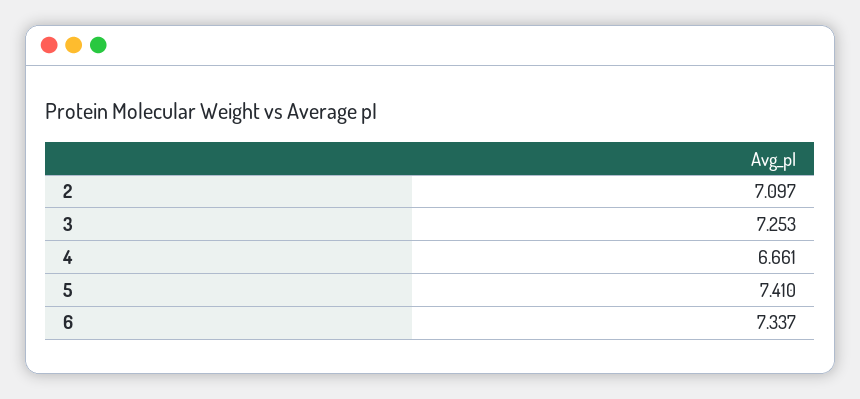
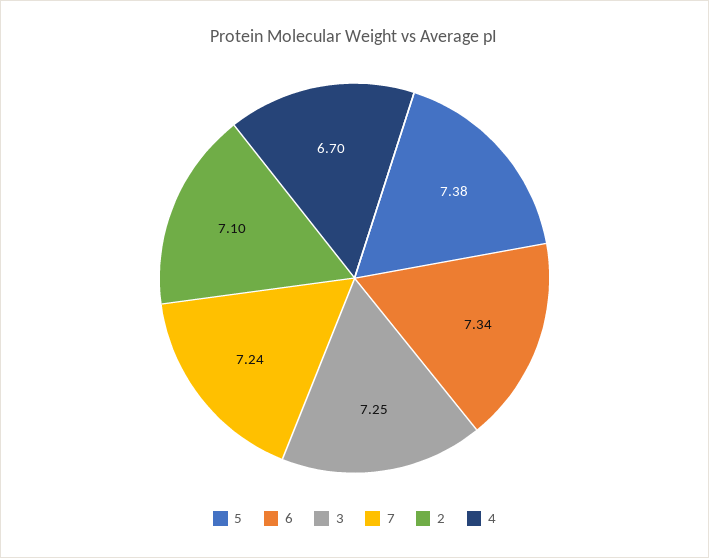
4: 6.661 -> 6.7
5: 7.41 -> 7.38
7: none -> 7.24

